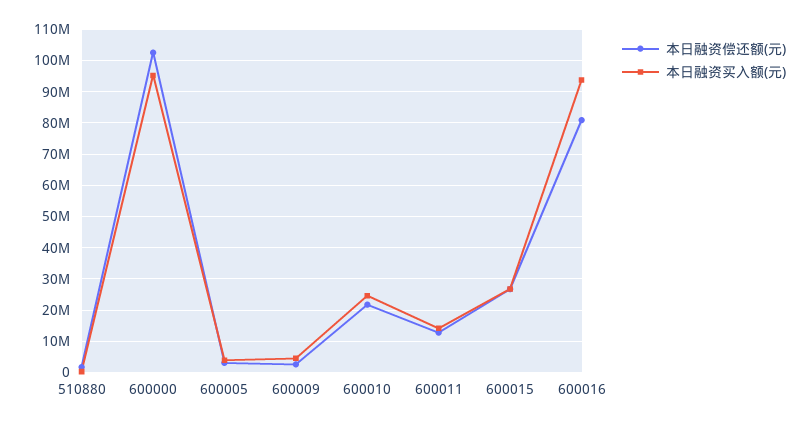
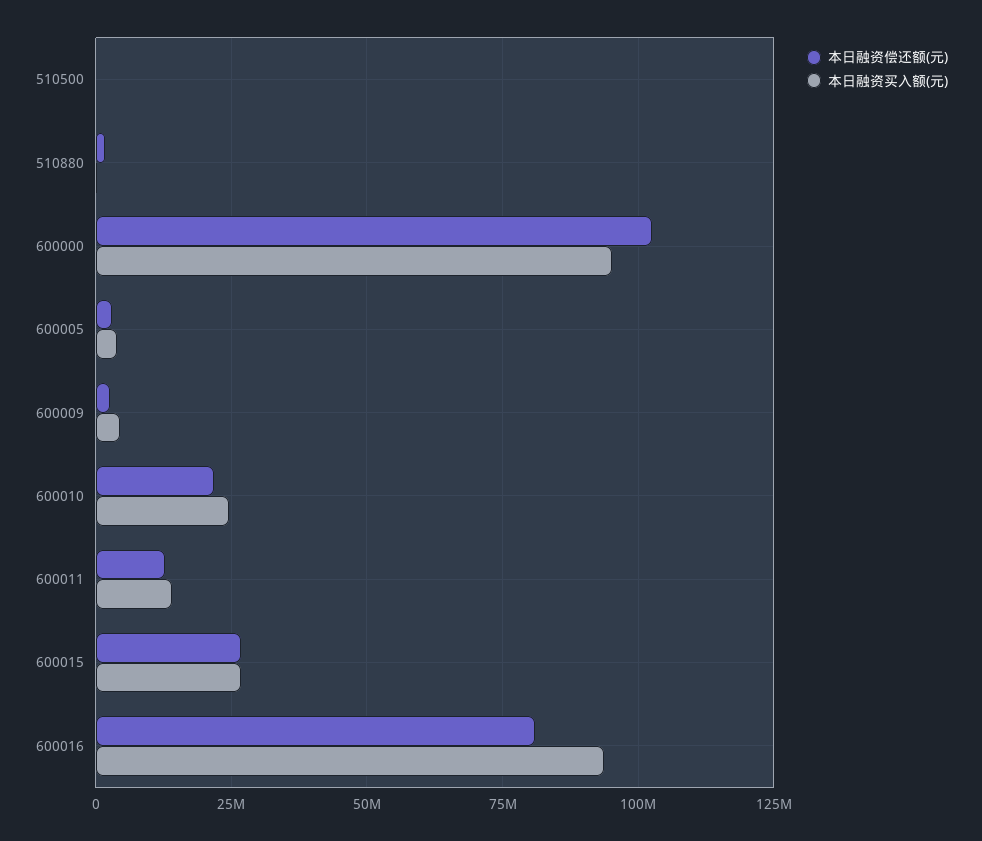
本日融资偿还额(元), 510500: none -> 0
本日融资买入额(元), 510500: none -> 0

